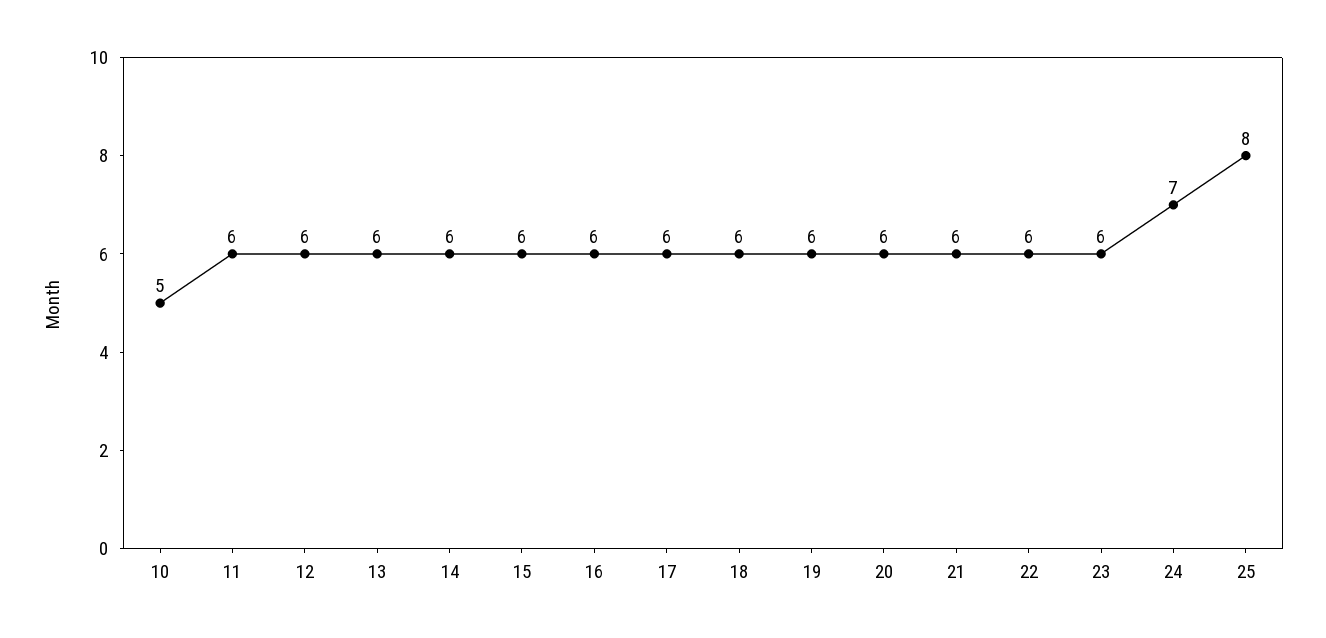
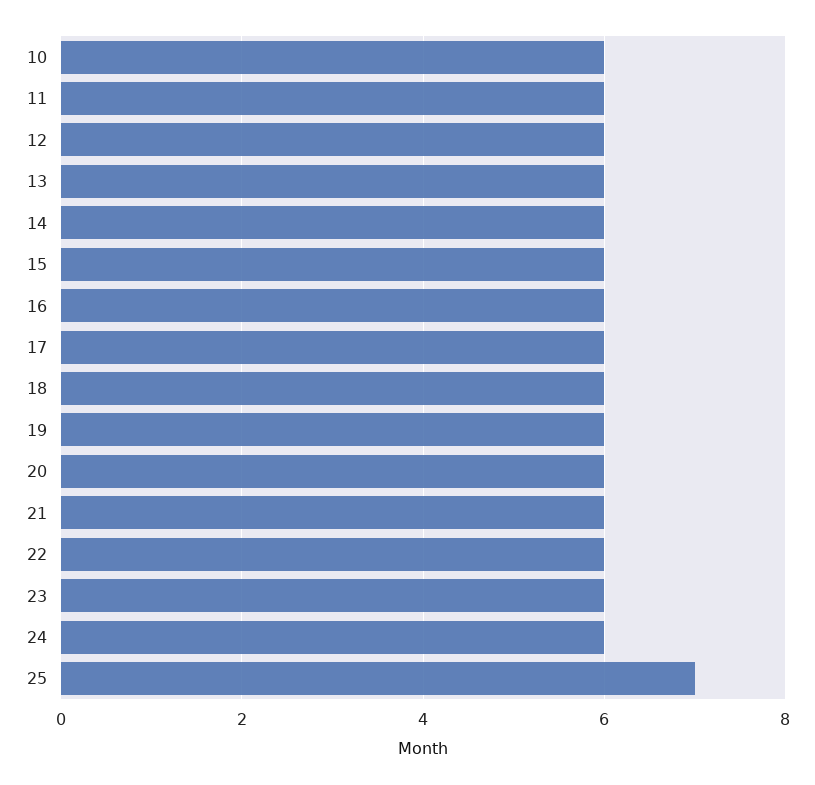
10: 5 -> 6
24: 7 -> 6
25: 8 -> 7

